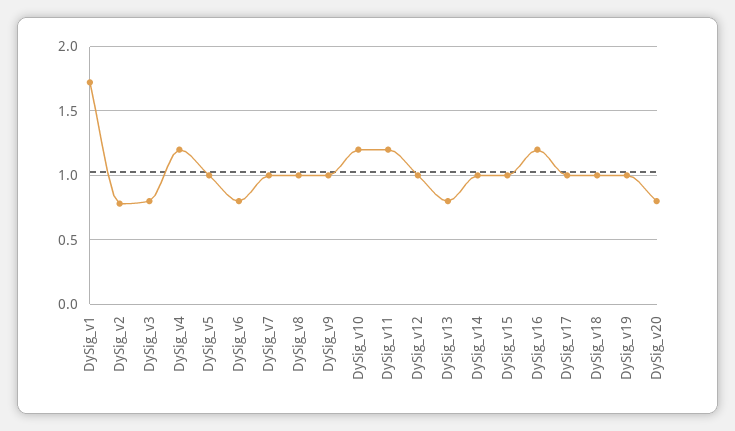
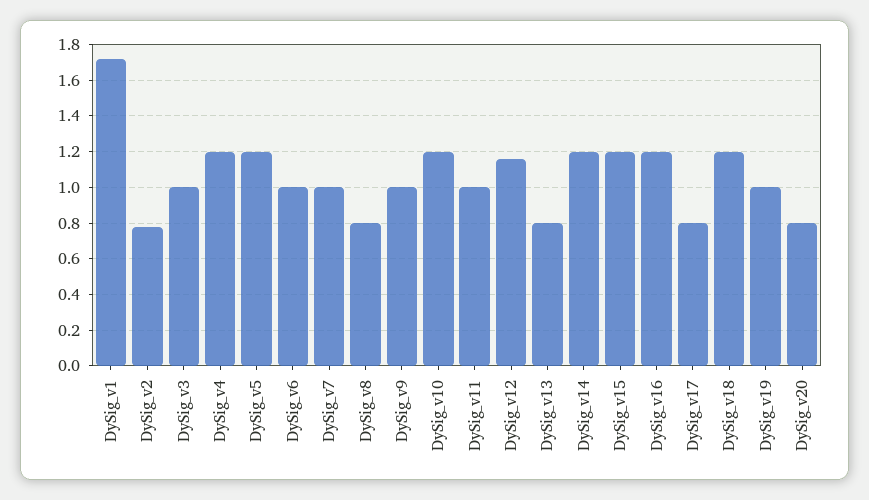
DySig_v3: 0.8 -> 1
DySig_v5: 1 -> 1.2
DySig_v6: 0.8 -> 1
DySig_v8: 1 -> 0.8
DySig_v11: 1.2 -> 1
DySig_v12: 1 -> 1.15
DySig_v14: 1 -> 1.2
DySig_v15: 1 -> 1.2
DySig_v17: 1 -> 0.8
DySig_v18: 1 -> 1.2

